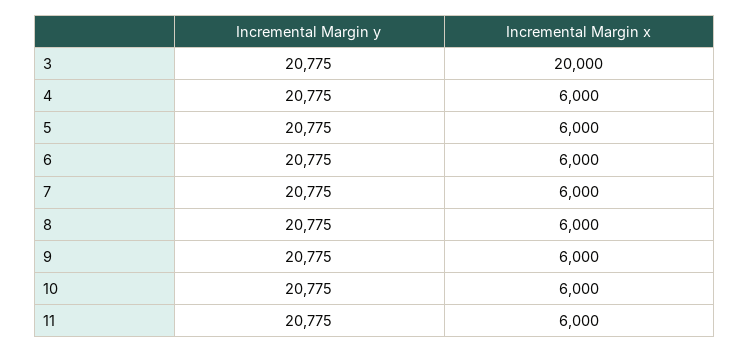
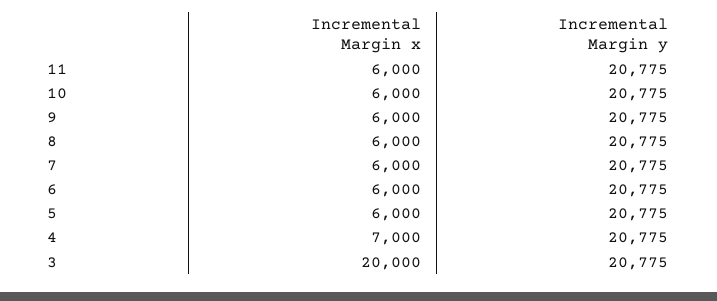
Incremental Margin x, 4: 6000 -> 7000

